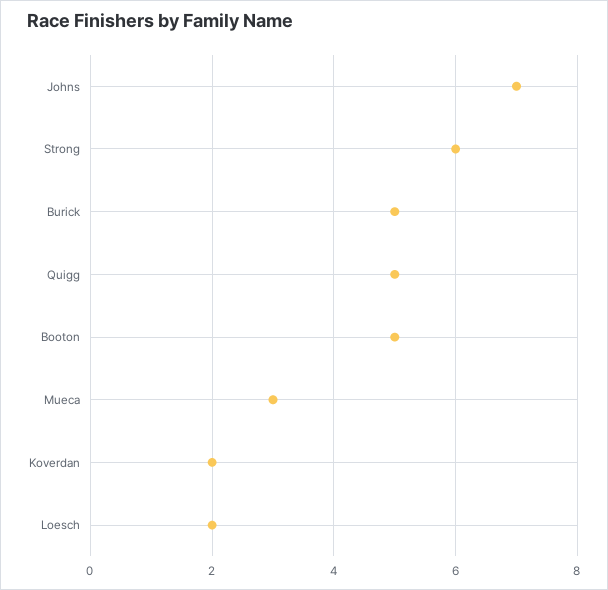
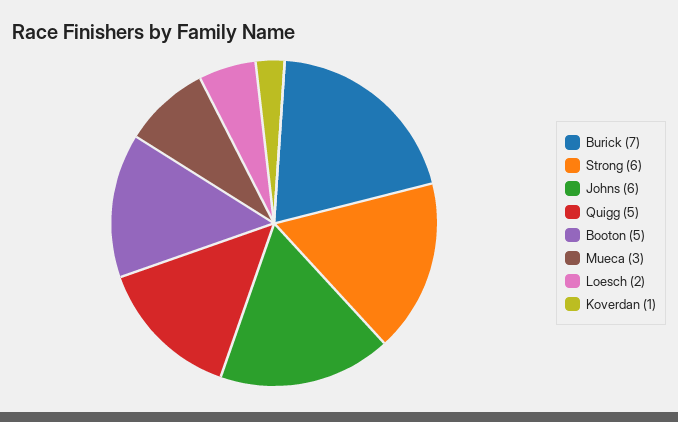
Johns: 7 -> 6
Burick: 5 -> 7
Koverdan: 2 -> 1

